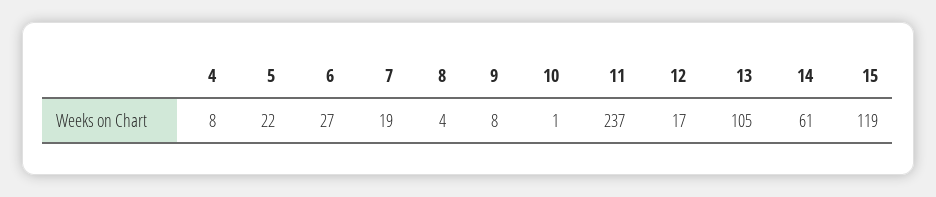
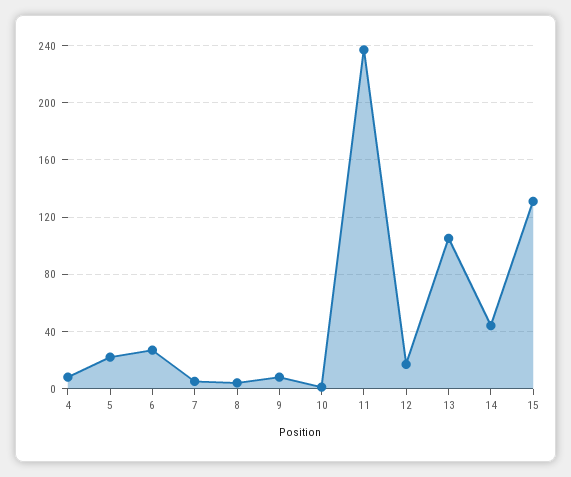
7: 19 -> 5
14: 61 -> 45
15: 119 -> 130

